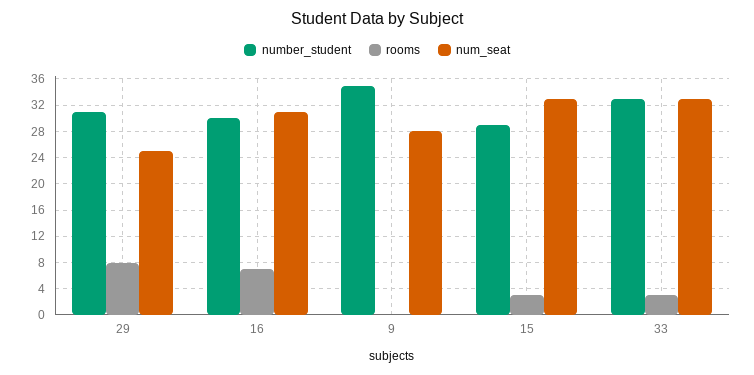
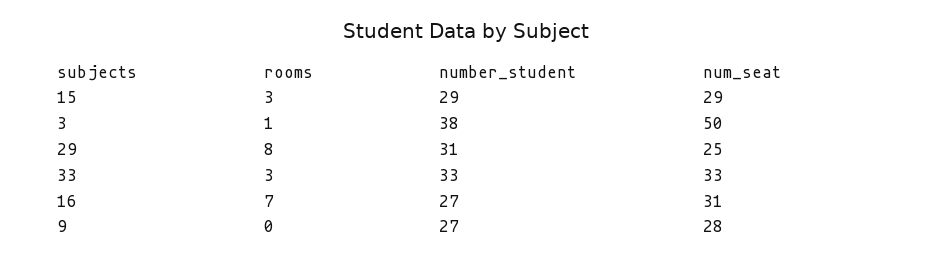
number_student, 16: 30 -> 27
number_student, 9: 35 -> 27
num_seat, 15: 33 -> 29
rooms, 3: none -> 1
number_student, 3: none -> 38
num_seat, 3: none -> 50

